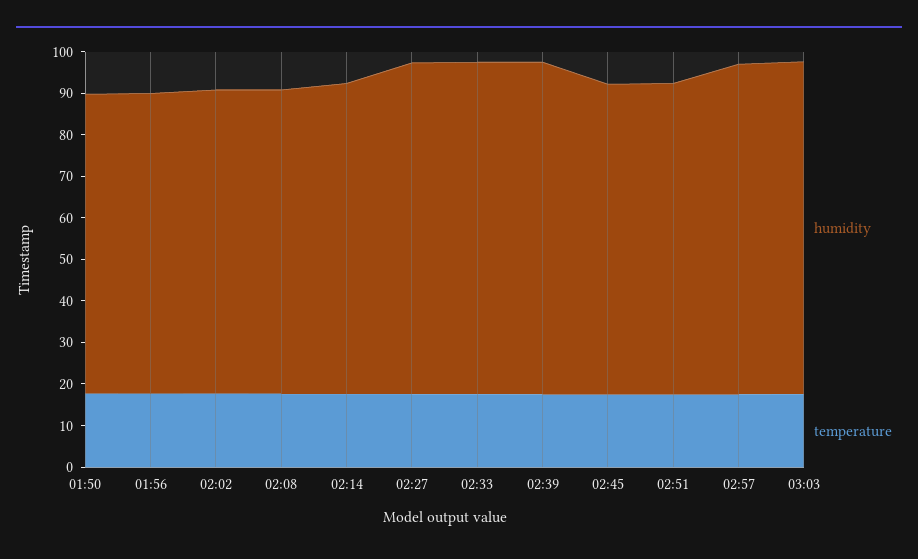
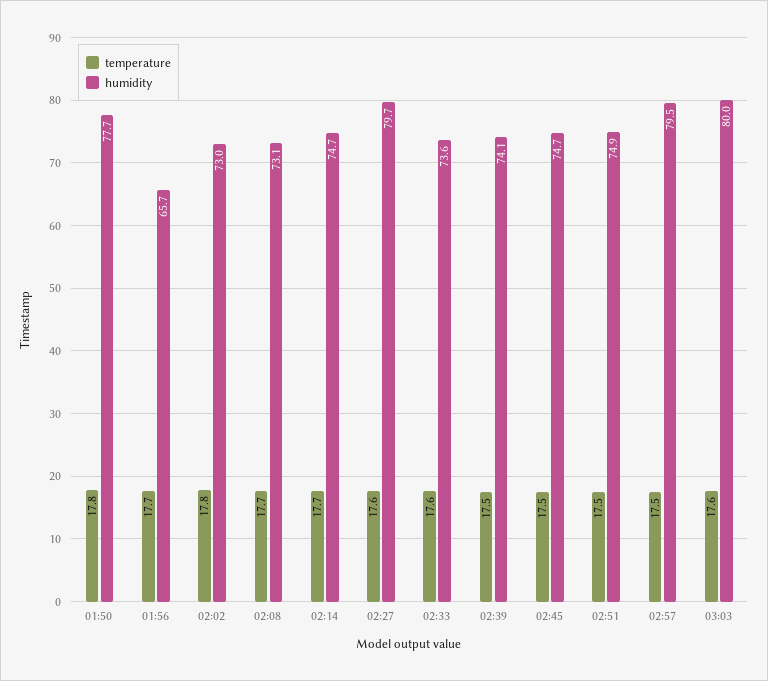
humidity, 01:50: 72 -> 77.7
humidity, 01:56: 72 -> 65.7
humidity, 02:33: 80 -> 73.6
humidity, 02:39: 80 -> 74.1

